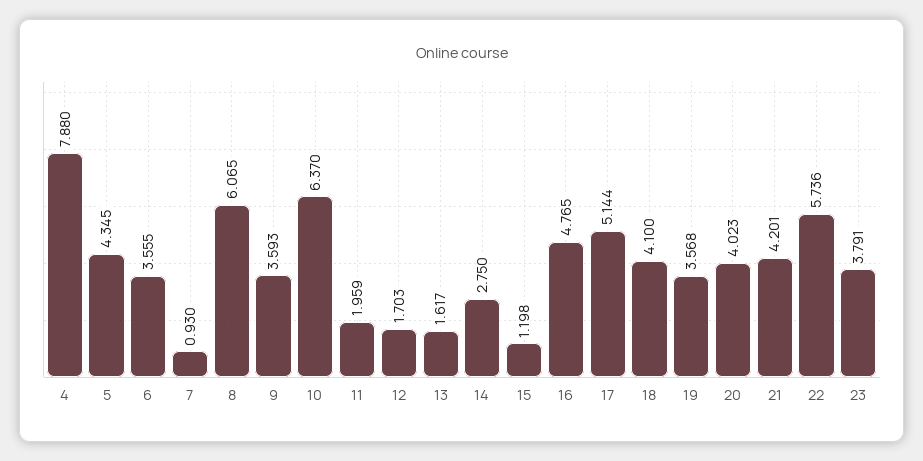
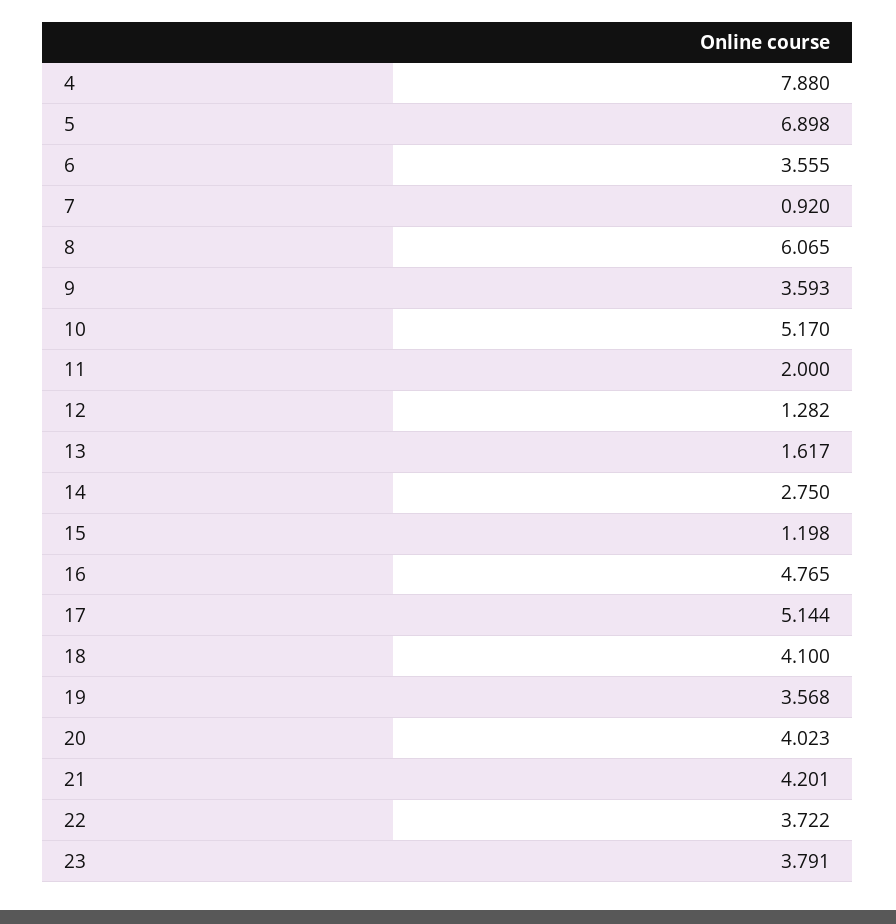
5: 4.345 -> 6.898
7: 0.93 -> 0.92
10: 6.37 -> 5.17
11: 1.959 -> 2
12: 1.703 -> 1.282
22: 5.736 -> 3.722

